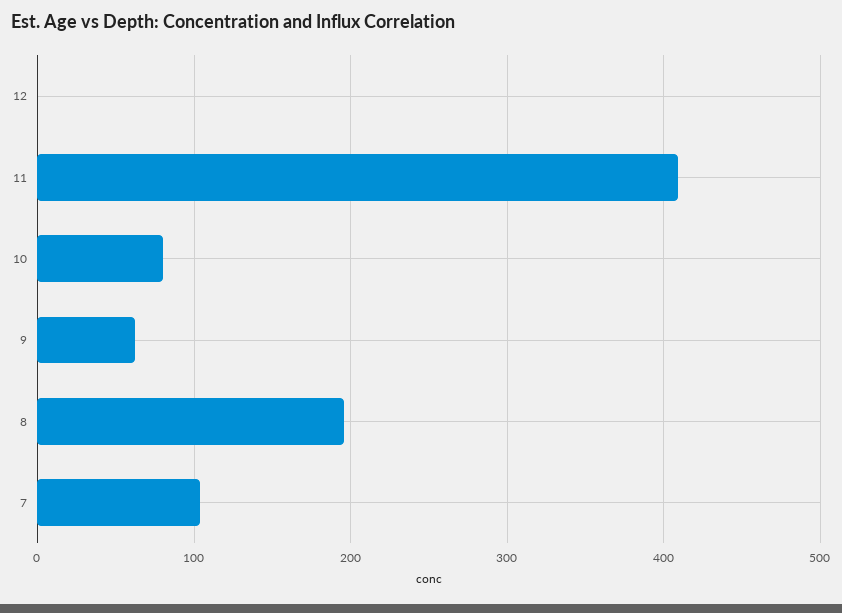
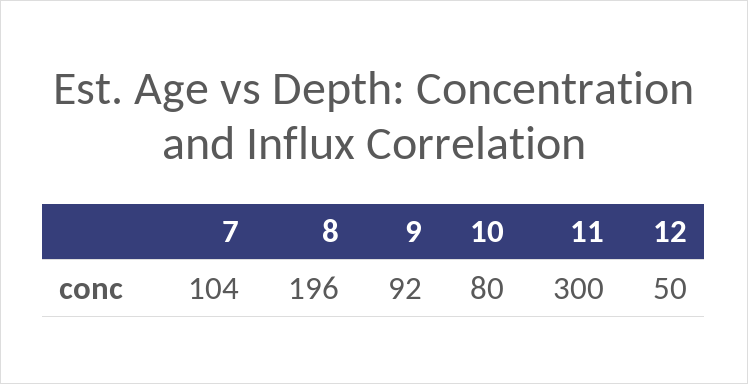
12: 0 -> 50
11: 410 -> 300
9: 60 -> 92

